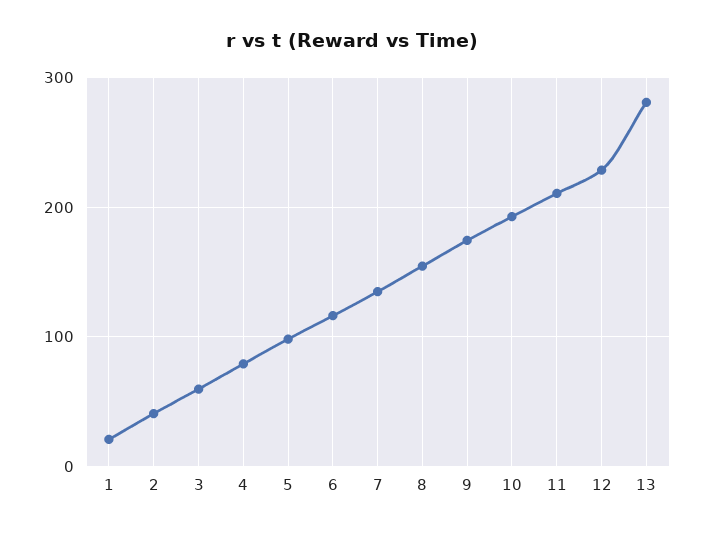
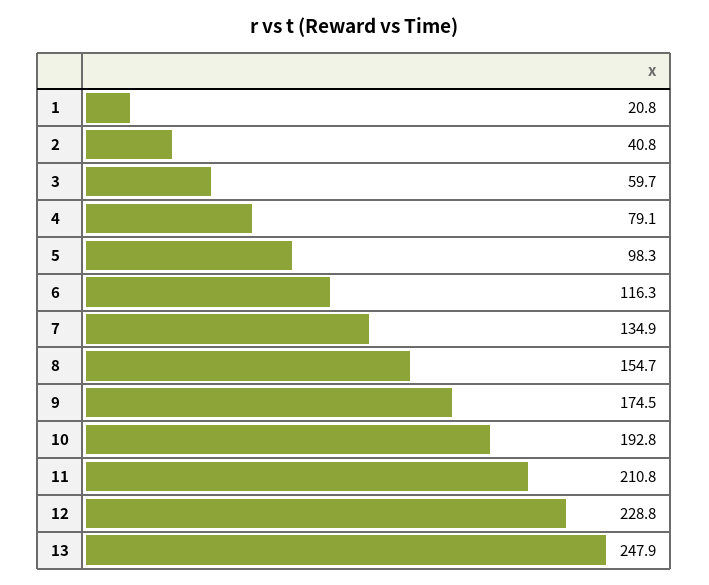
13: 280 -> 247.9

